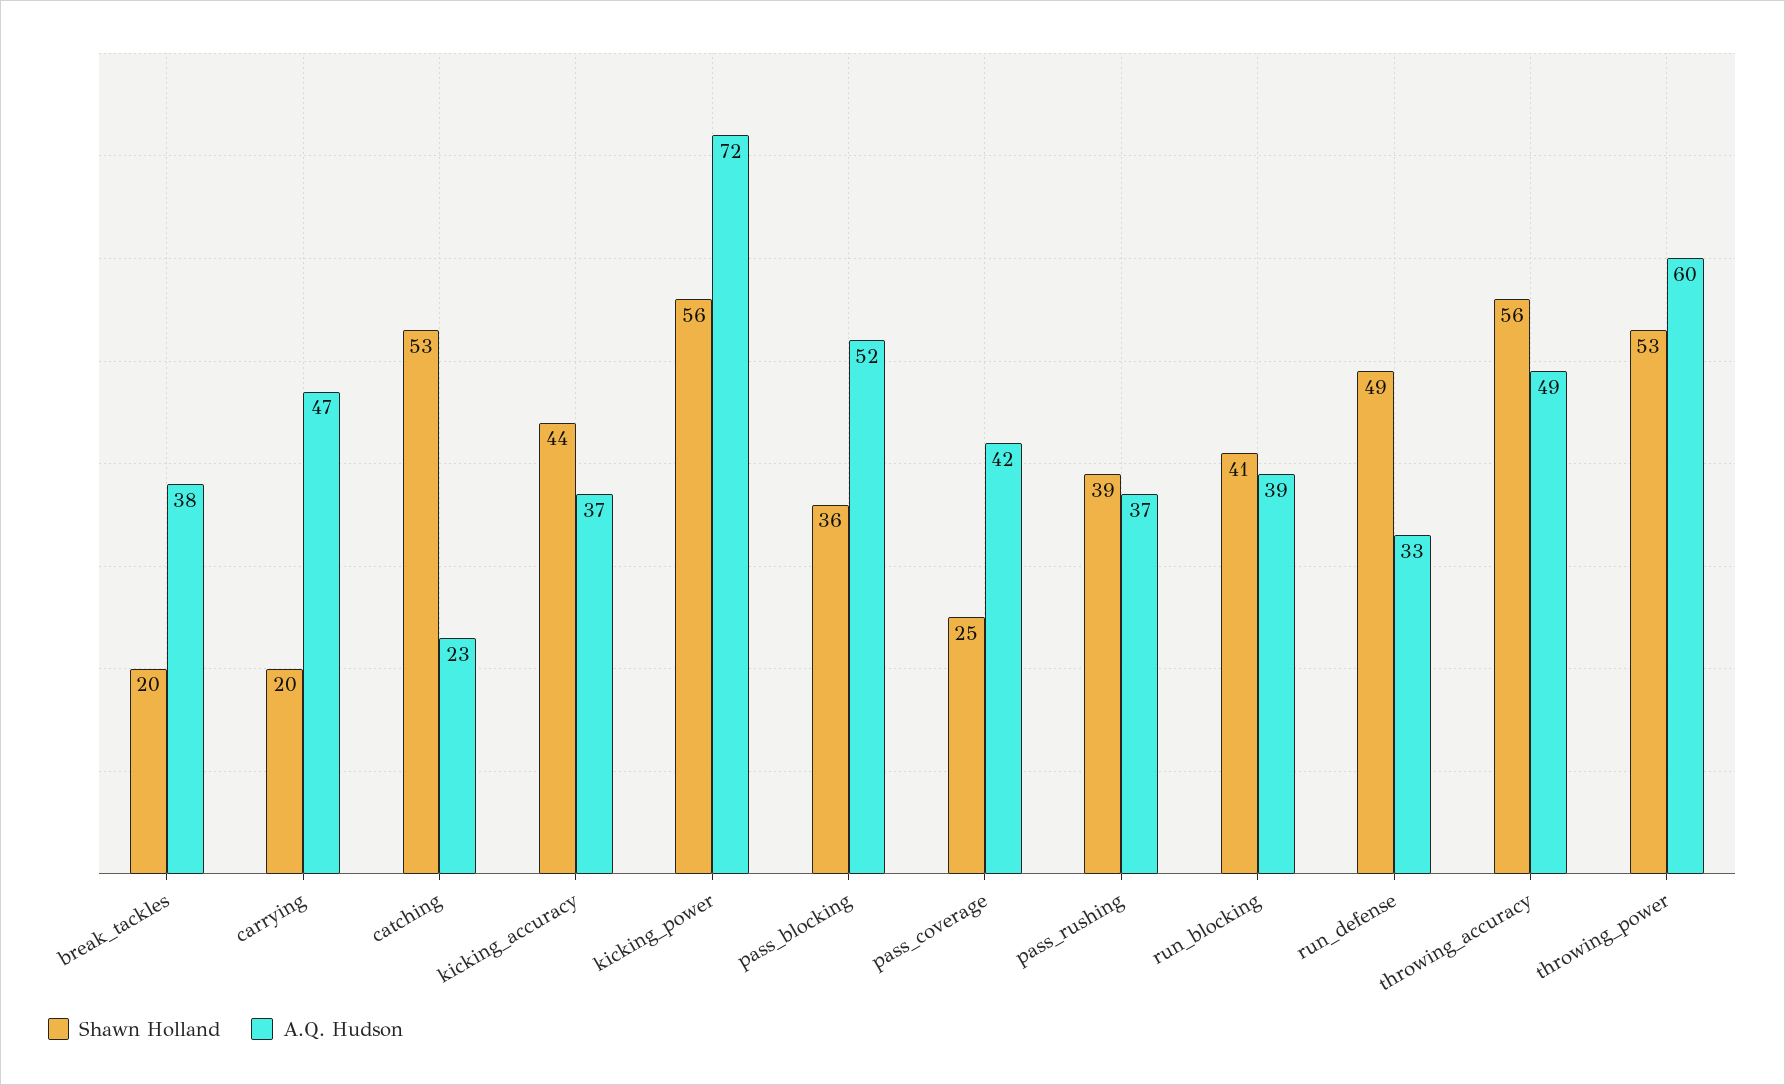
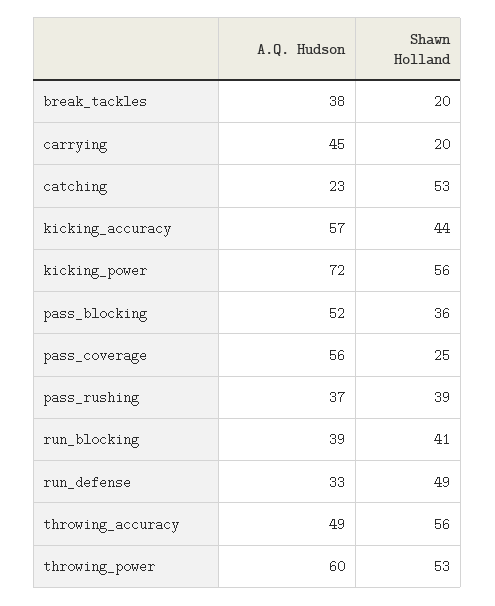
A.Q. Hudson, carrying: 47 -> 45
A.Q. Hudson, kicking_accuracy: 37 -> 57
A.Q. Hudson, pass_coverage: 42 -> 56

